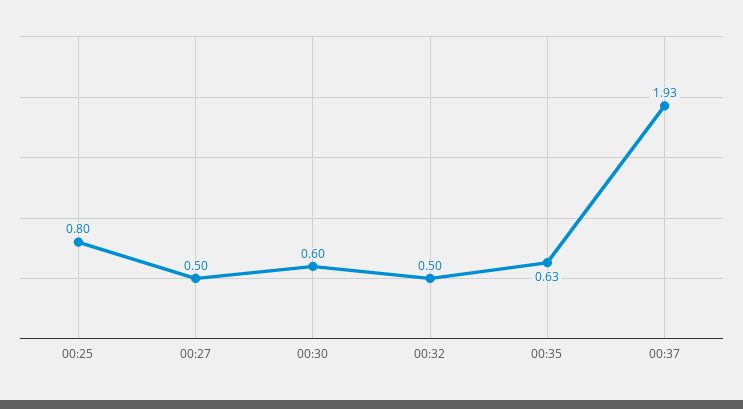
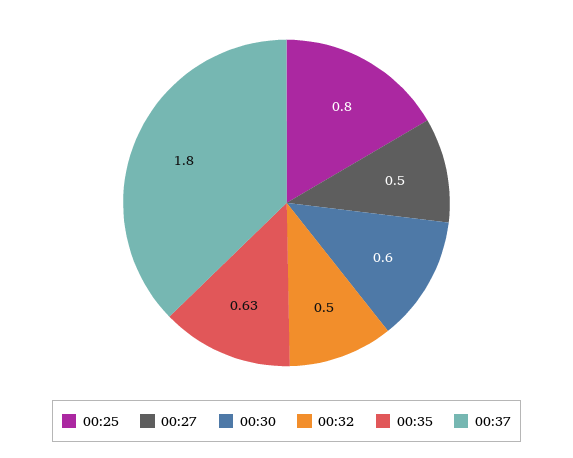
00:37: 1.93 -> 1.8

